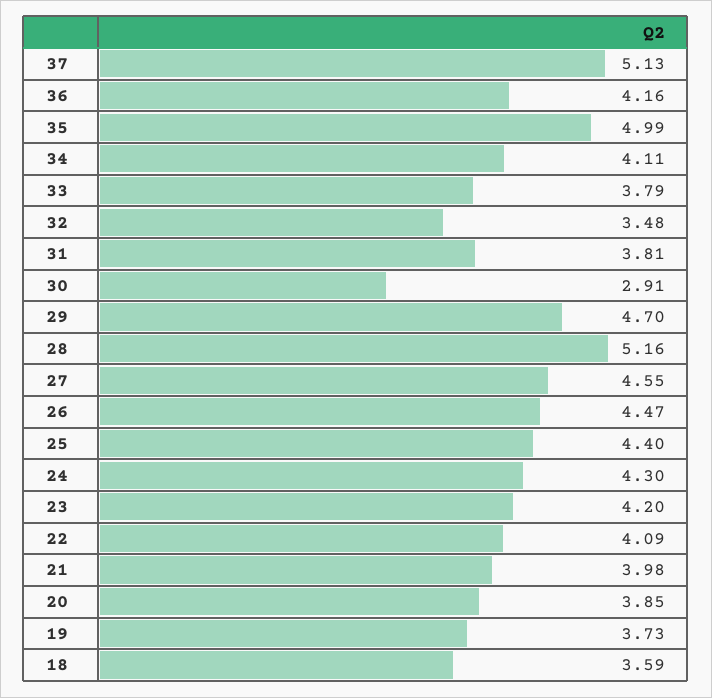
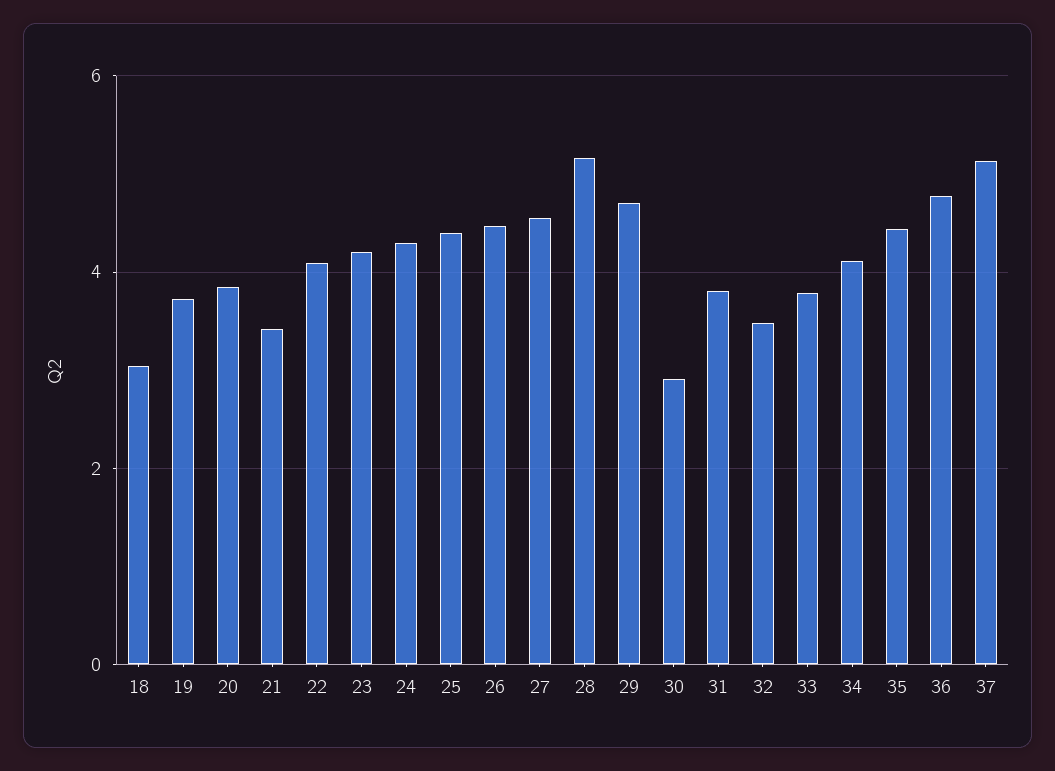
36: 4.16 -> 4.8
35: 4.99 -> 4.4
21: 3.98 -> 3.4
18: 3.59 -> 3

